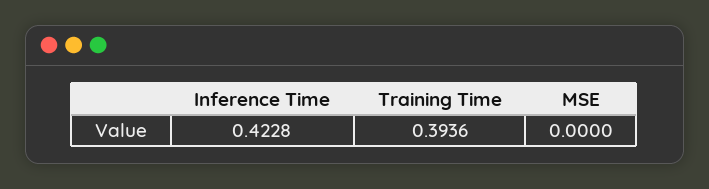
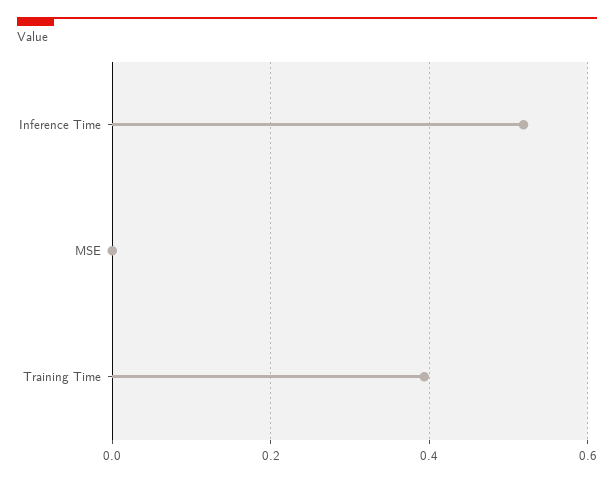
Inference Time: 0.4228 -> 0.52

